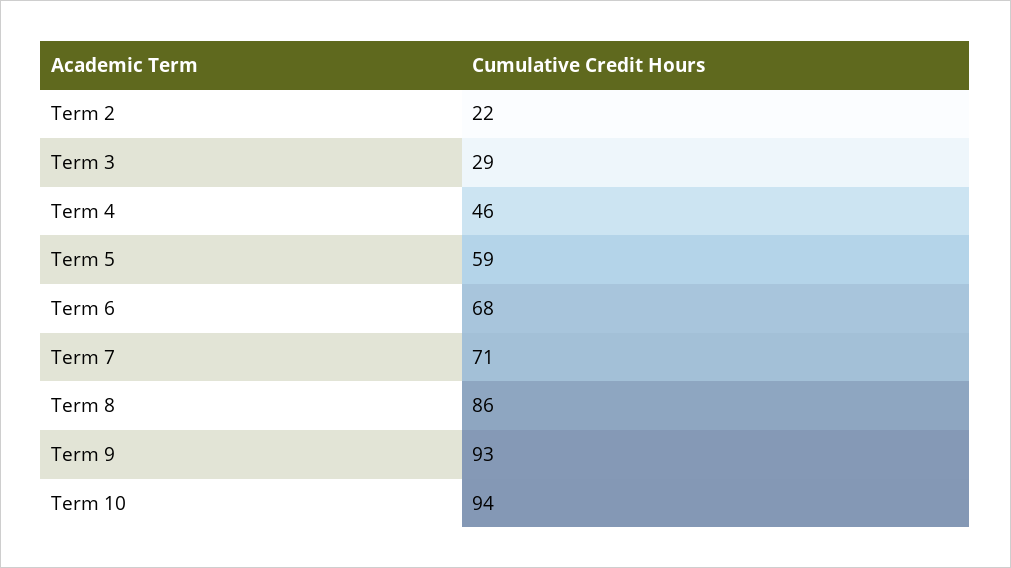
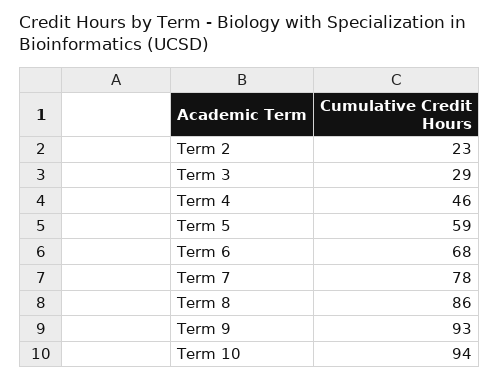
Term 2: 22 -> 23
Term 7: 71 -> 78

